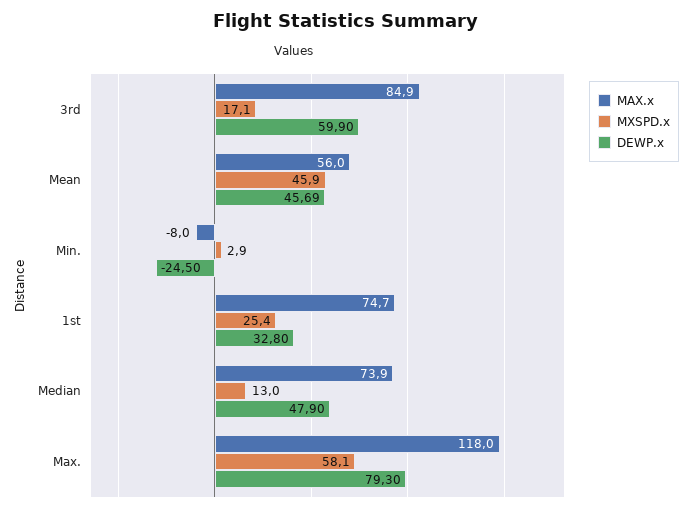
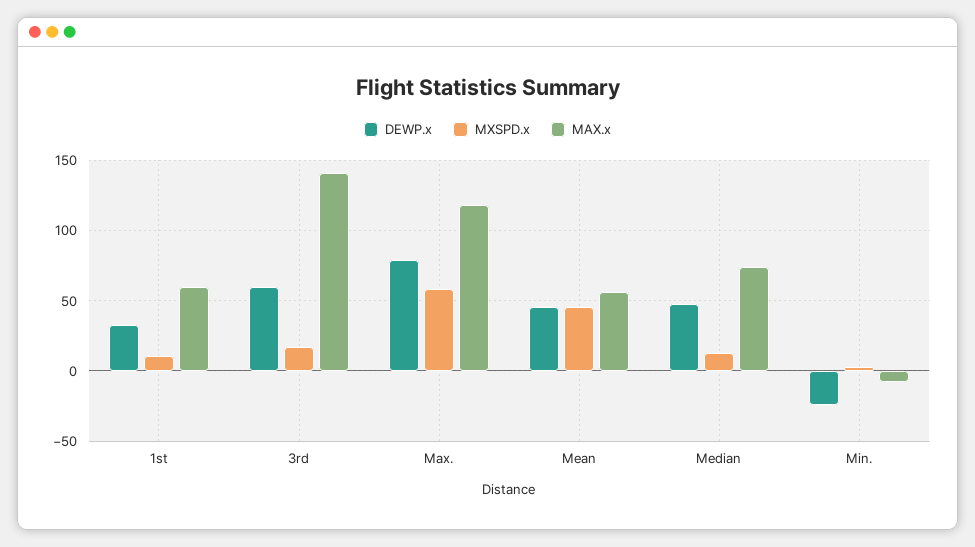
MAX.x, 3rd: 84.9 -> 140
MAX.x, 1st: 74.7 -> 60
MXSPD.x, 1st: 25.4 -> 10

